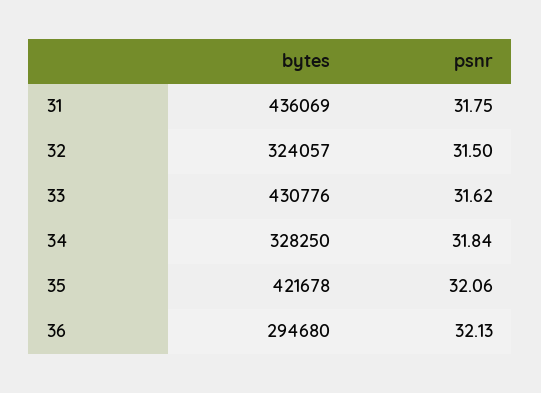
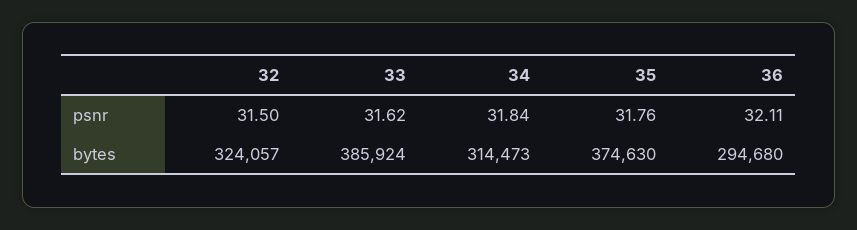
bytes, 31: 436069 -> none
psnr, 31: 31.75 -> none
bytes, 33: 430776 -> 385924
bytes, 34: 328250 -> 314473
bytes, 35: 421678 -> 374630
psnr, 35: 32.06 -> 31.76
psnr, 36: 32.13 -> 32.11

